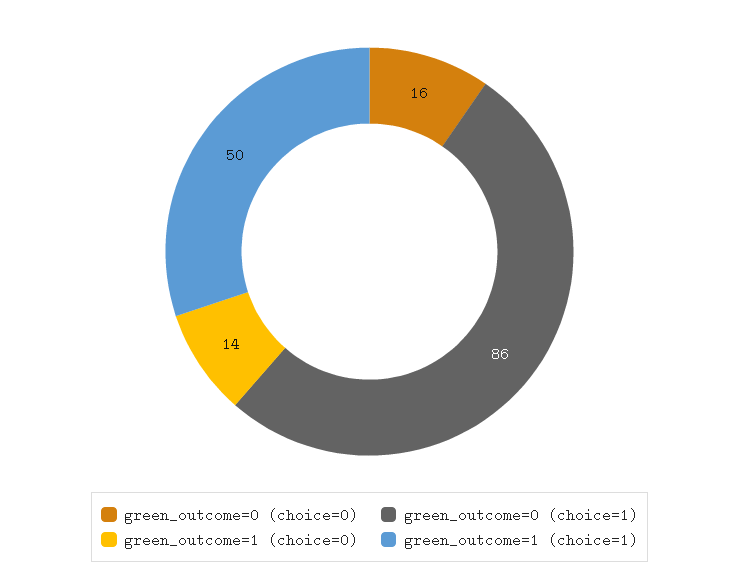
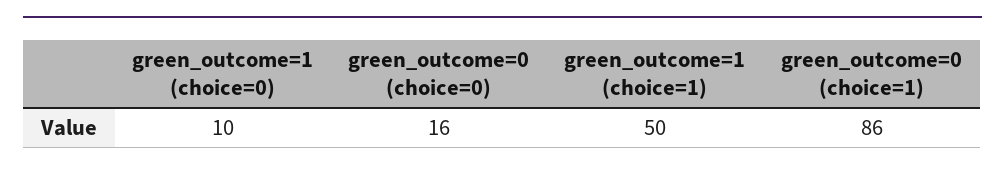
green_outcome=1 (choice=0): 14 -> 10

